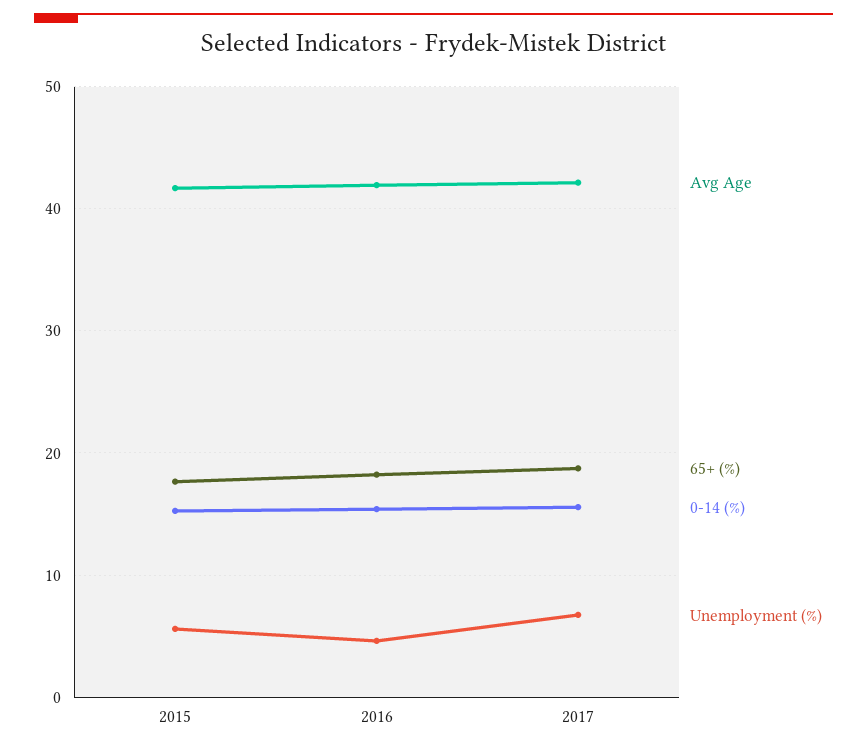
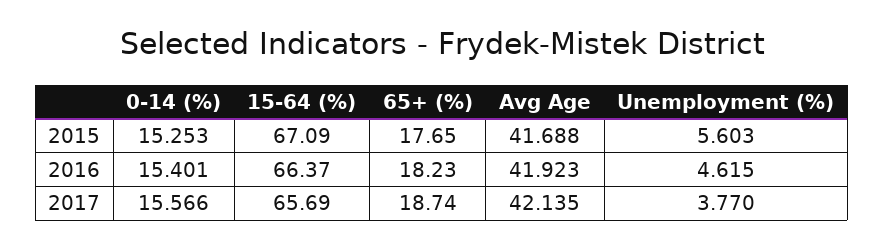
Unemployment (%), 2017: 7 -> 3.77
15-64 (%), 2015: none -> 67.09
15-64 (%), 2016: none -> 66.37
15-64 (%), 2017: none -> 65.69

